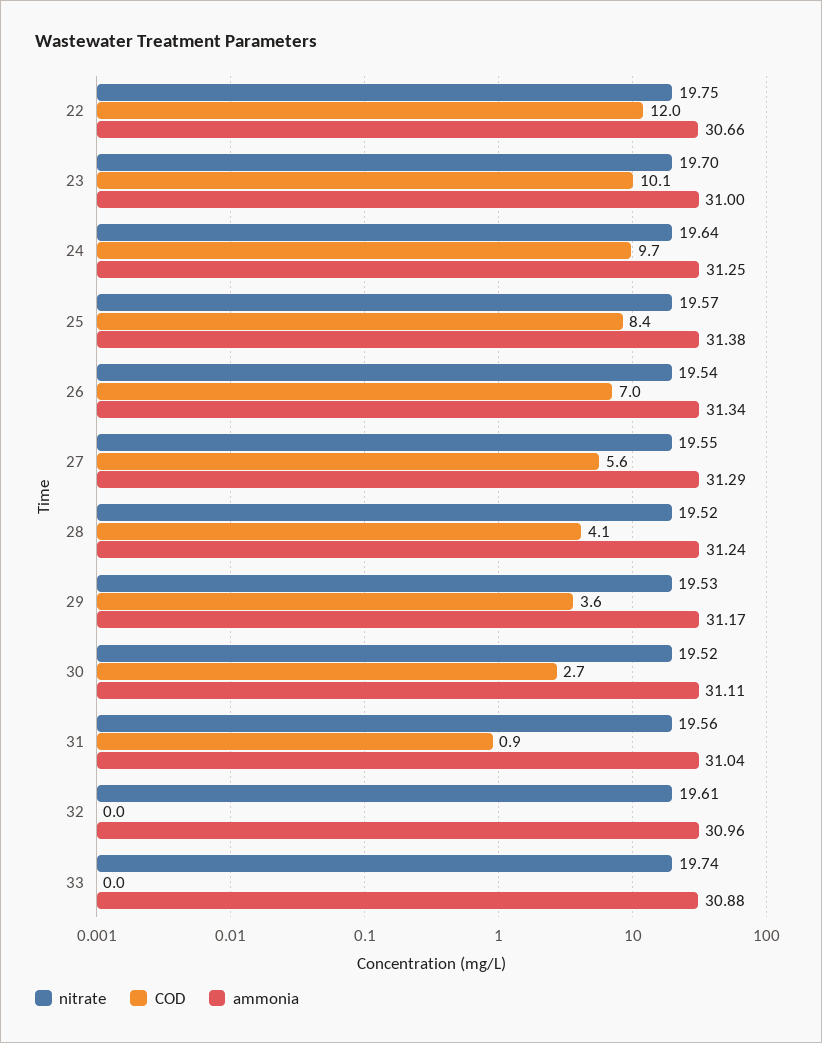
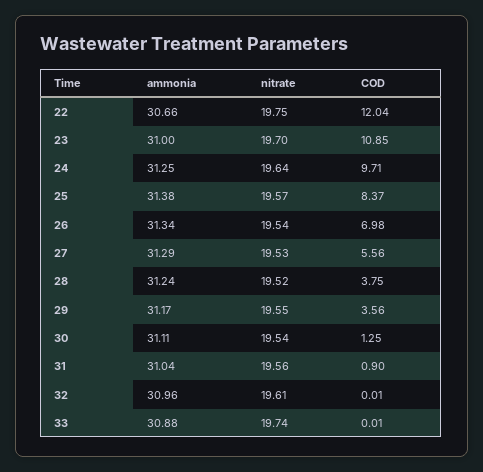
COD, 23: 10.1 -> 10.85
nitrate, 27: 19.55 -> 19.53
COD, 28: 4.1 -> 3.75
nitrate, 29: 19.53 -> 19.55
nitrate, 30: 19.52 -> 19.54
COD, 30: 2.7 -> 1.25

